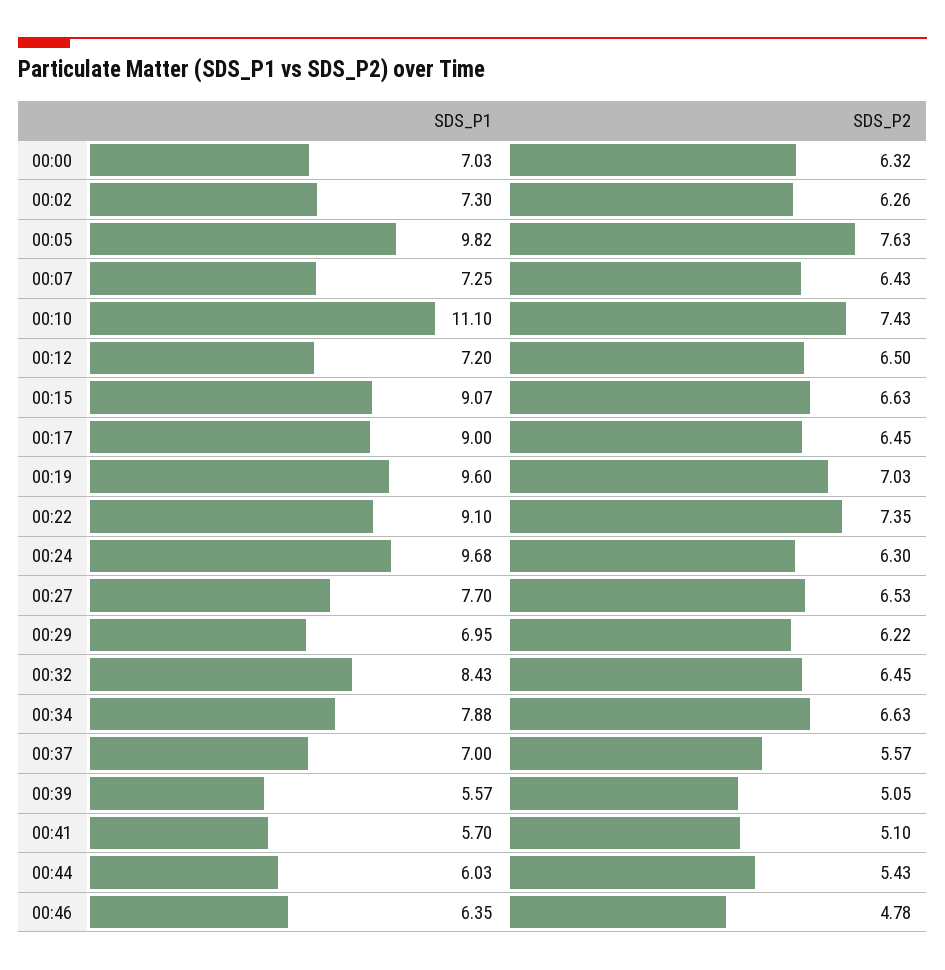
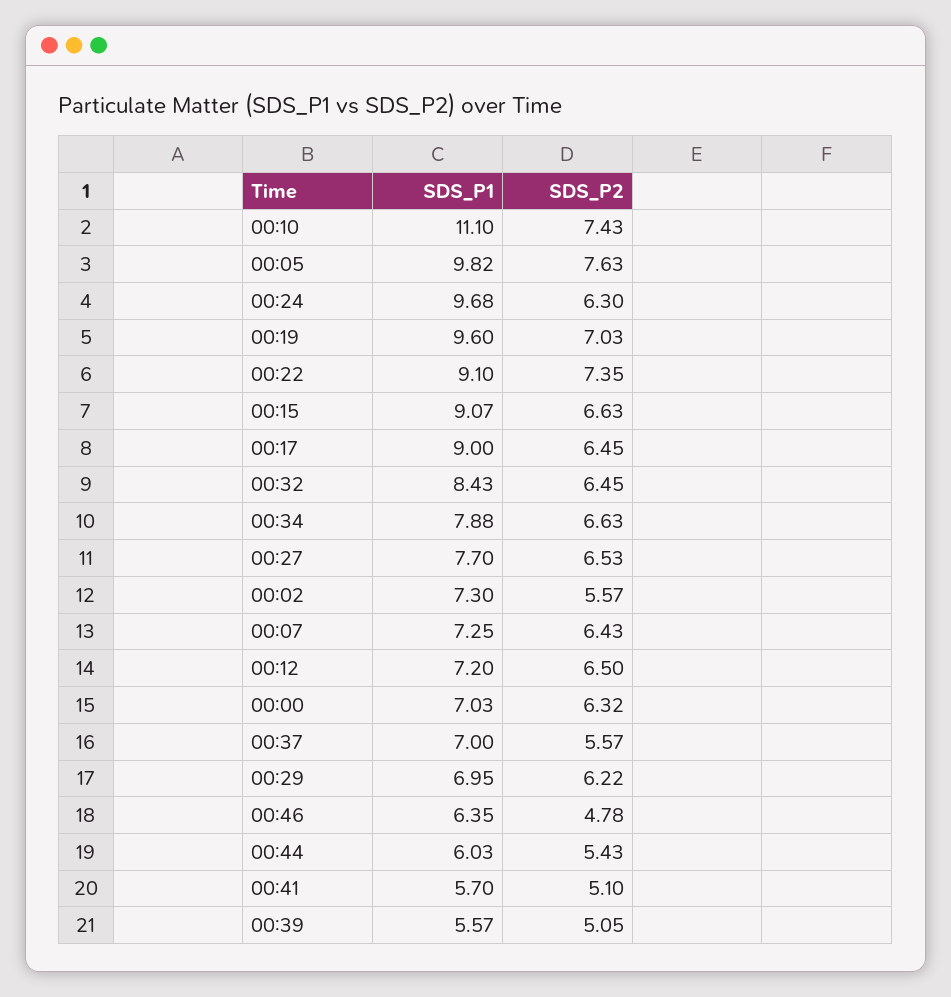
SDS_P2, 00:02: 6.26 -> 5.57

